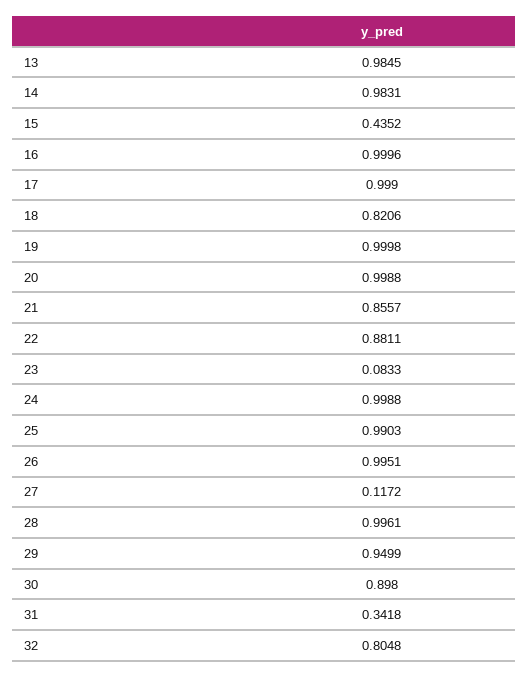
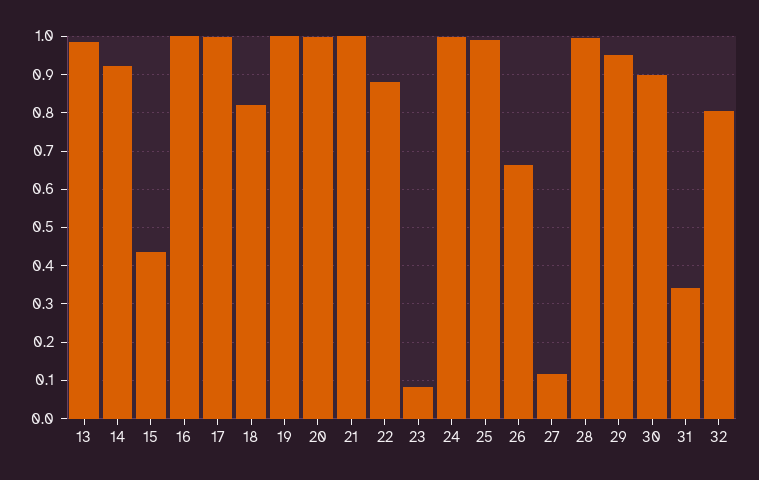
14: 0.9831 -> 0.92
21: 0.8557 -> 1
26: 0.9951 -> 0.66

